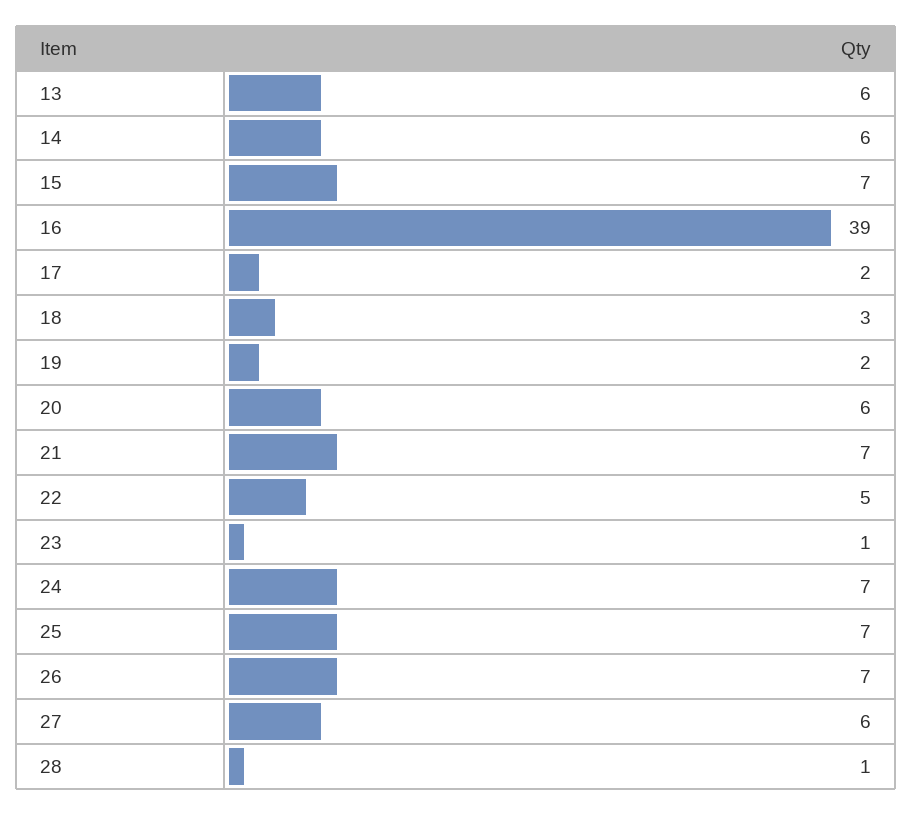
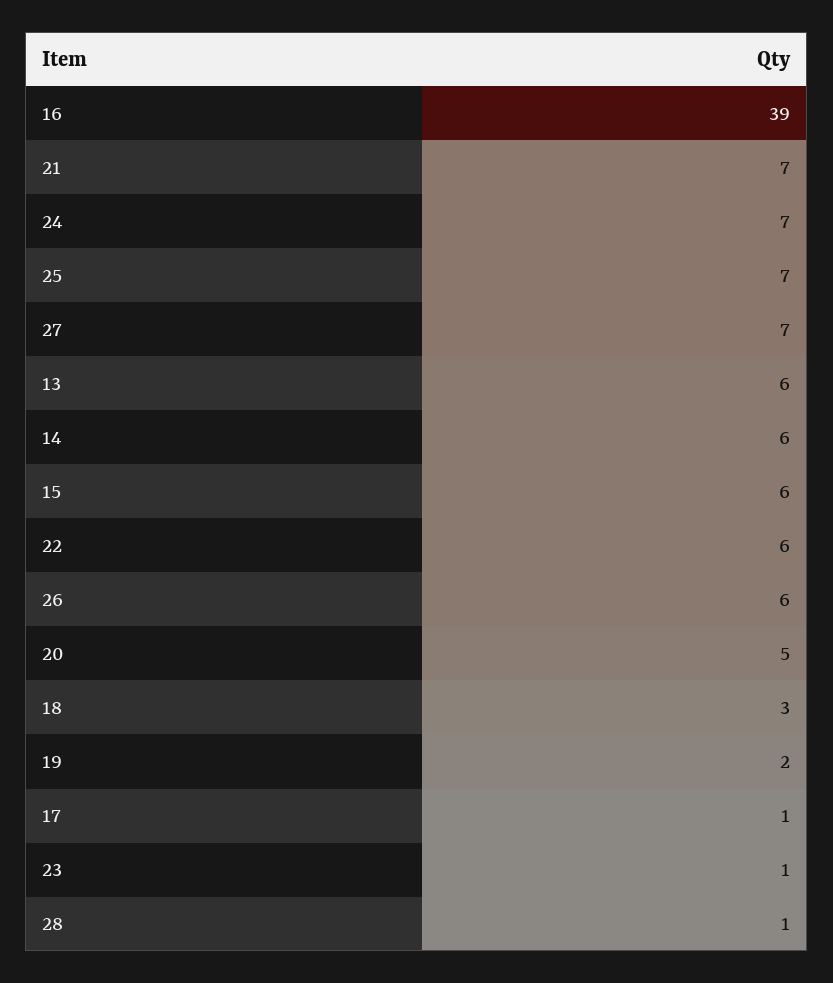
15: 7 -> 6
17: 2 -> 1
20: 6 -> 5
22: 5 -> 6
26: 7 -> 6
27: 6 -> 7

